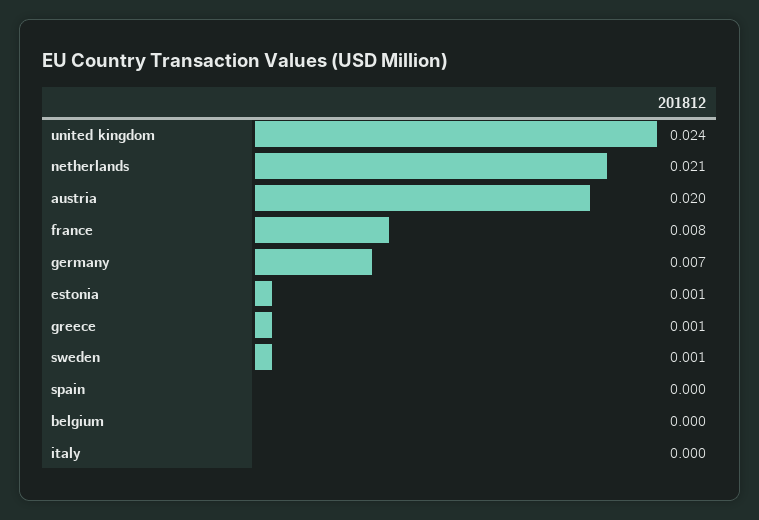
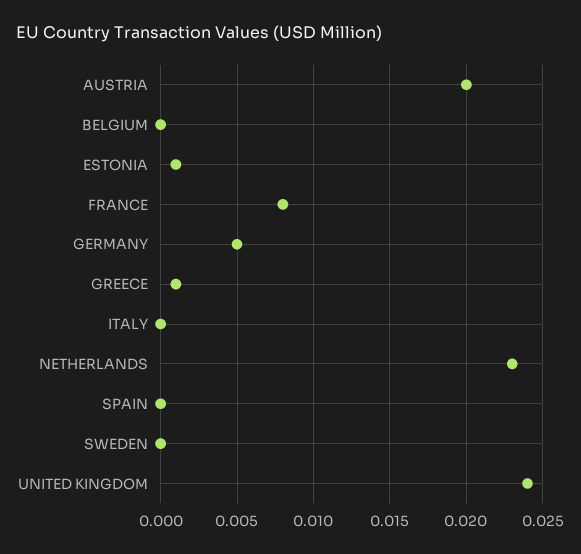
netherlands: 0.021 -> 0.023
germany: 0.007 -> 0.005
sweden: 0.001 -> 0

